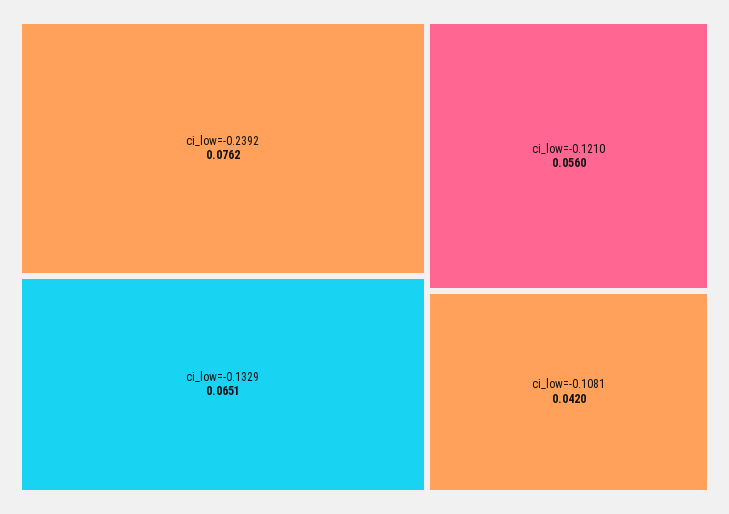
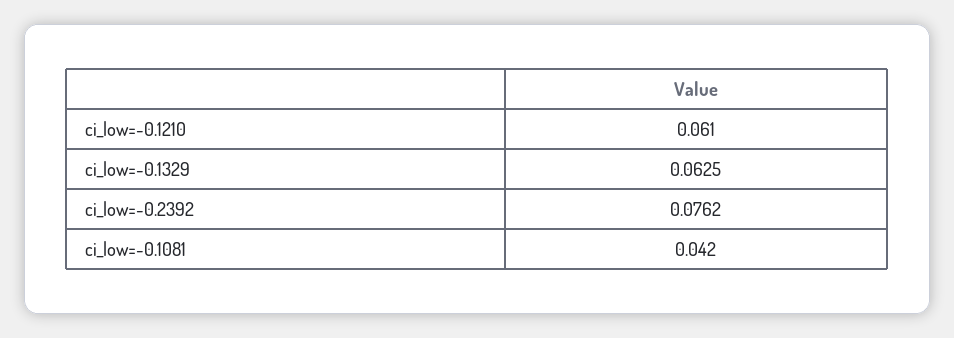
ci_low=-0.1329: 0.0651 -> 0.0625
ci_low=-0.1210: 0.056 -> 0.061

